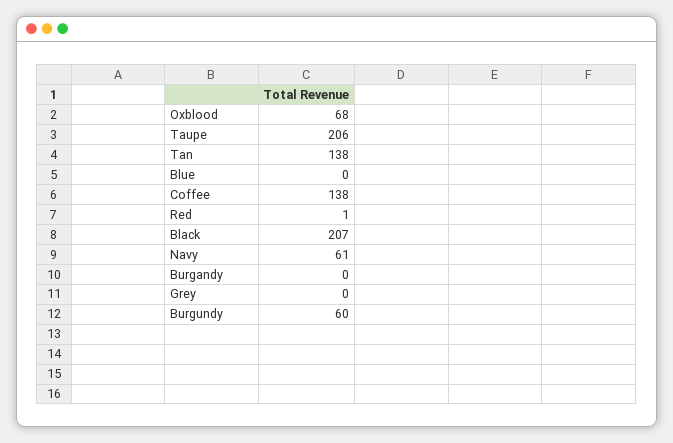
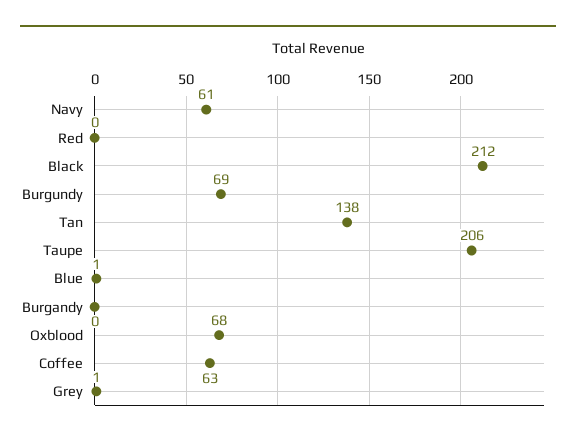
Blue: 0 -> 1
Coffee: 138 -> 63
Red: 1 -> 0
Black: 207 -> 212
Grey: 0 -> 1
Burgundy: 60 -> 69

